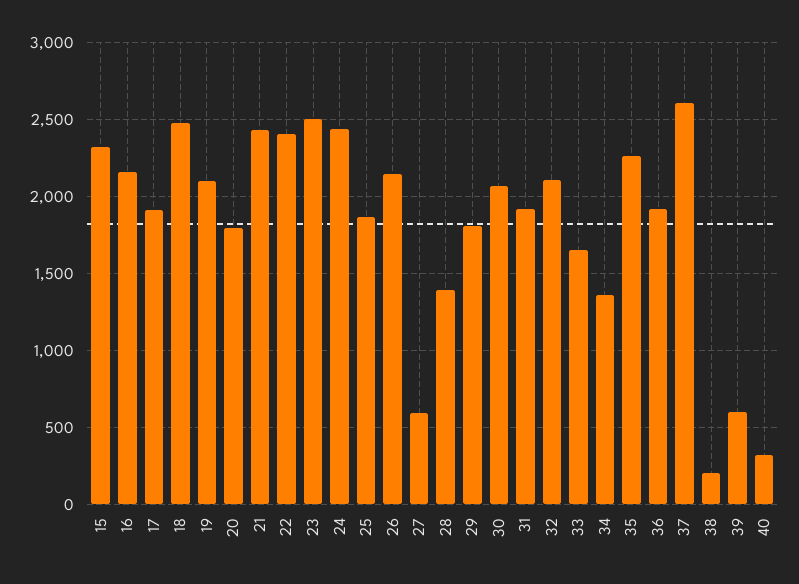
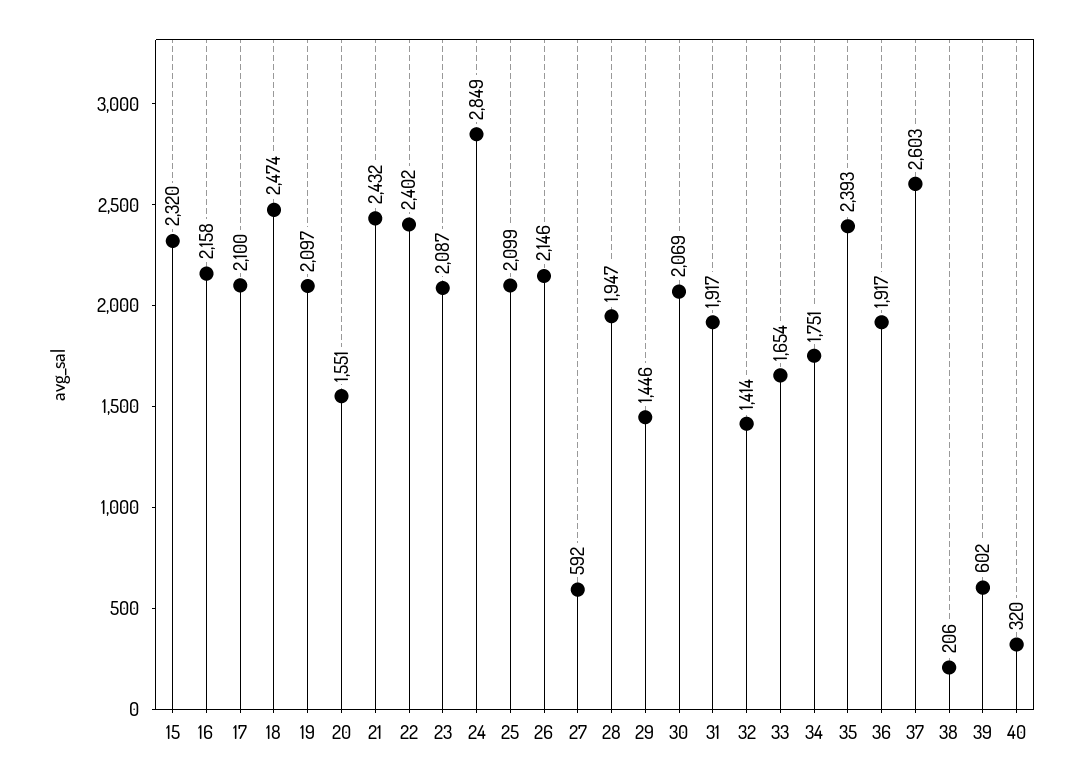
17: 1900 -> 2100
20: 1800 -> 1551
23: 2500 -> 2087
24: 2450 -> 2849
25: 1850 -> 2099
28: 1400 -> 1947
29: 1800 -> 1446
32: 2100 -> 1414
34: 1350 -> 1751
35: 2250 -> 2393

